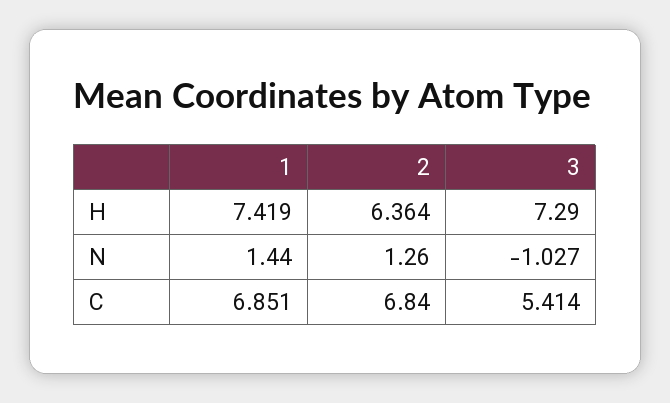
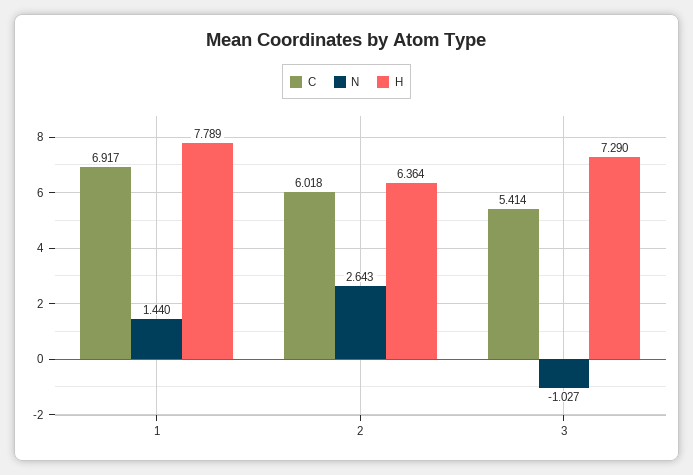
H, 1: 7.419 -> 7.789
N, 2: 1.26 -> 2.643
C, 1: 6.851 -> 6.917
C, 2: 6.84 -> 6.018

